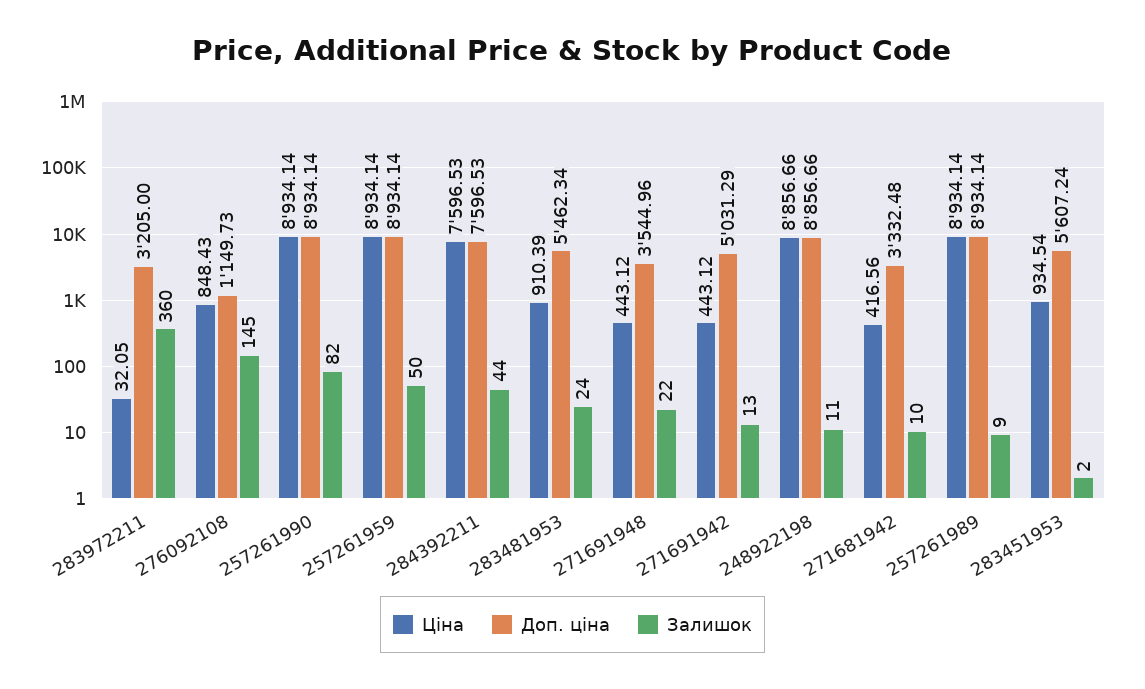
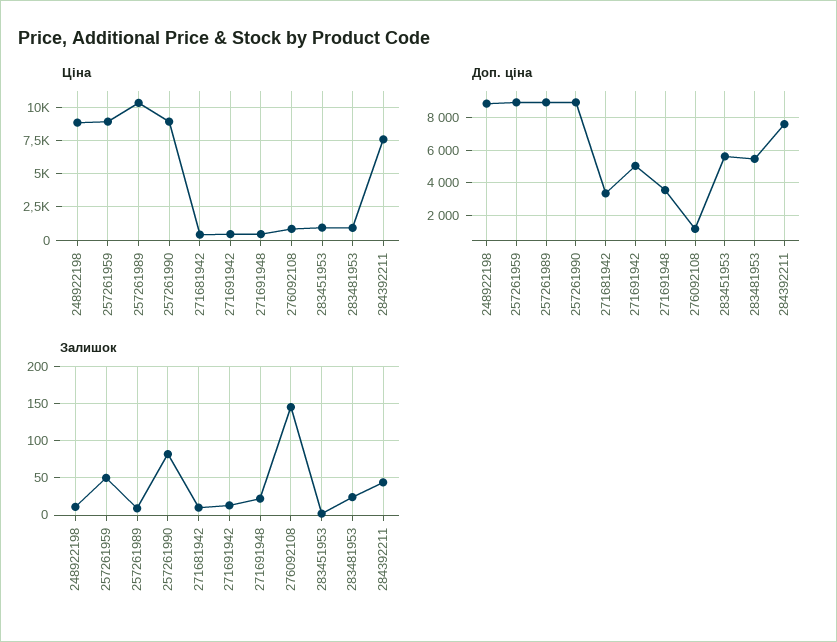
Ціна, 283972211: 32.05 -> none
Доп. ціна, 283972211: 3205 -> none
Залишок, 283972211: 360 -> none
Ціна, 257261989: 8934.14 -> 10500

